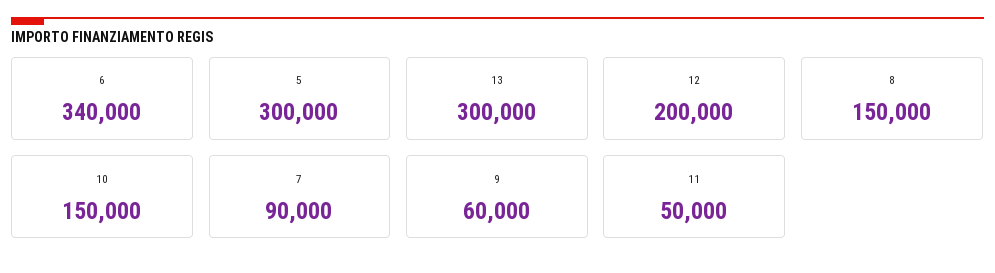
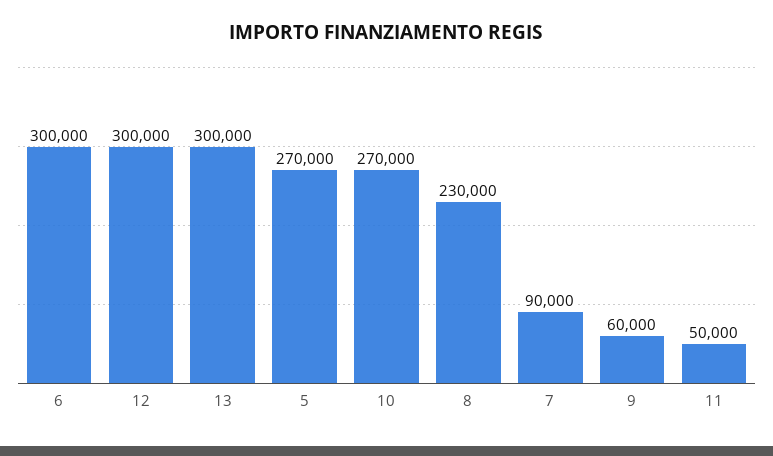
6: 340000 -> 300000
5: 300000 -> 270000
12: 200000 -> 300000
8: 150000 -> 230000
10: 150000 -> 270000

